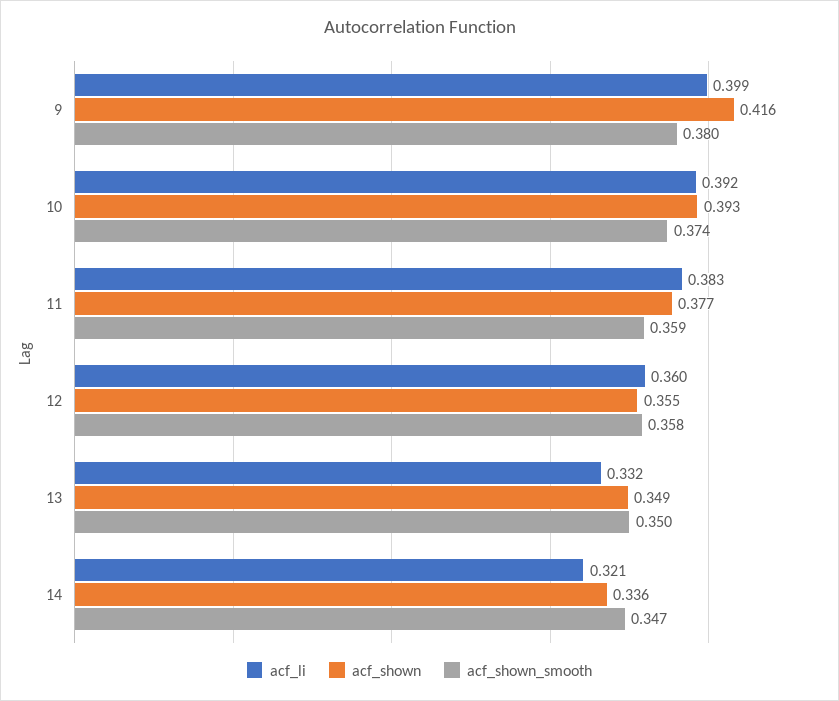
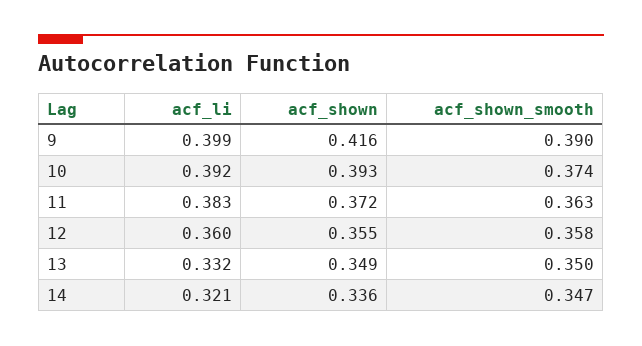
acf_shown_smooth, 9: 0.38 -> 0.39
acf_shown, 11: 0.377 -> 0.372
acf_shown_smooth, 11: 0.359 -> 0.363

